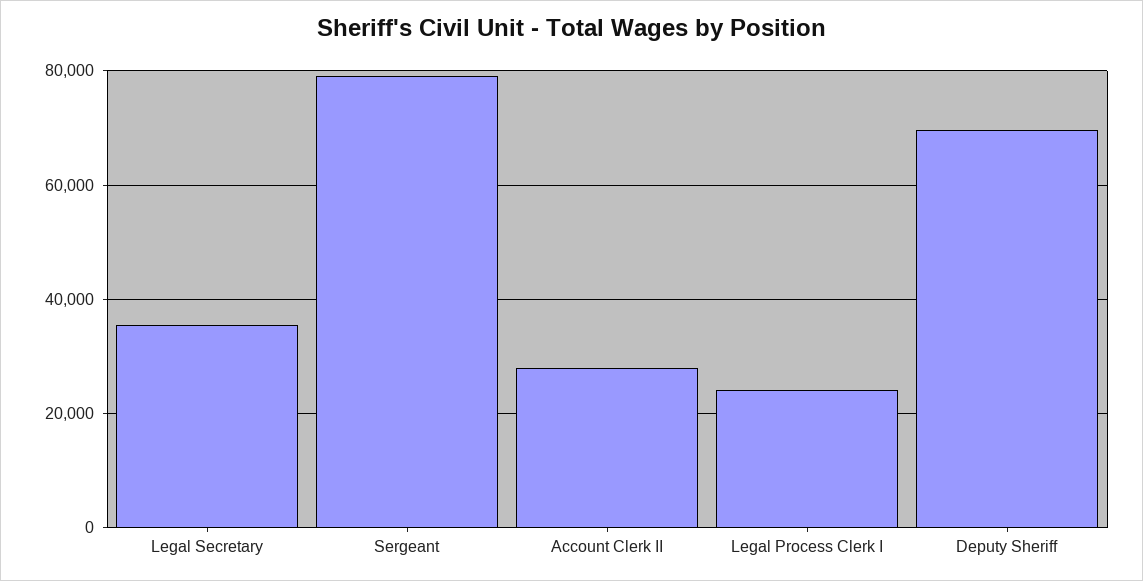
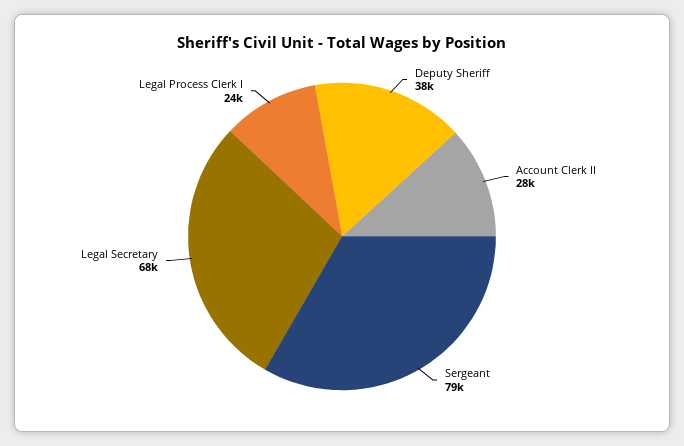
Legal Secretary: 36000 -> 68000
Deputy Sheriff: 70000 -> 38000

